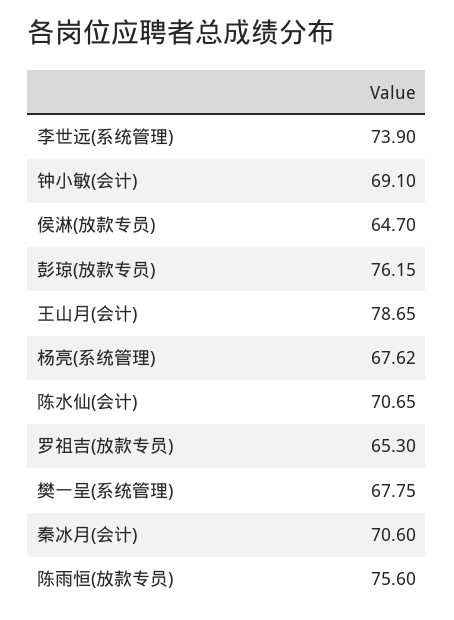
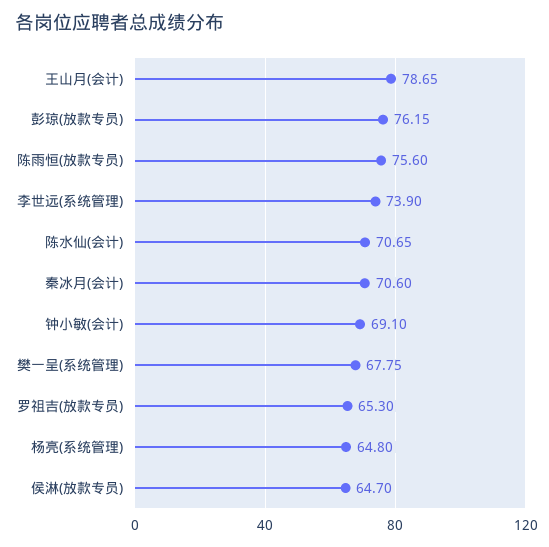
杨亮(系统管理): 67.62 -> 64.8

